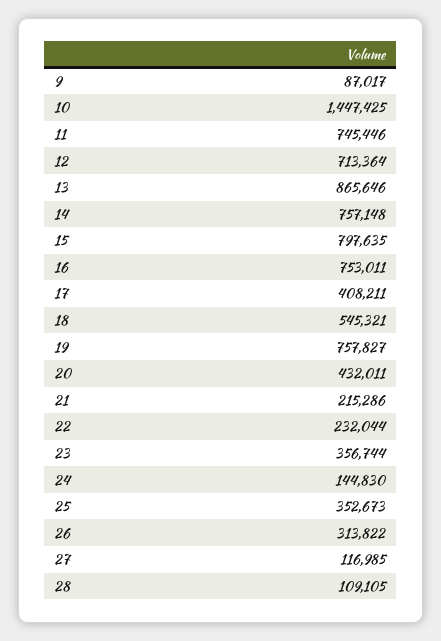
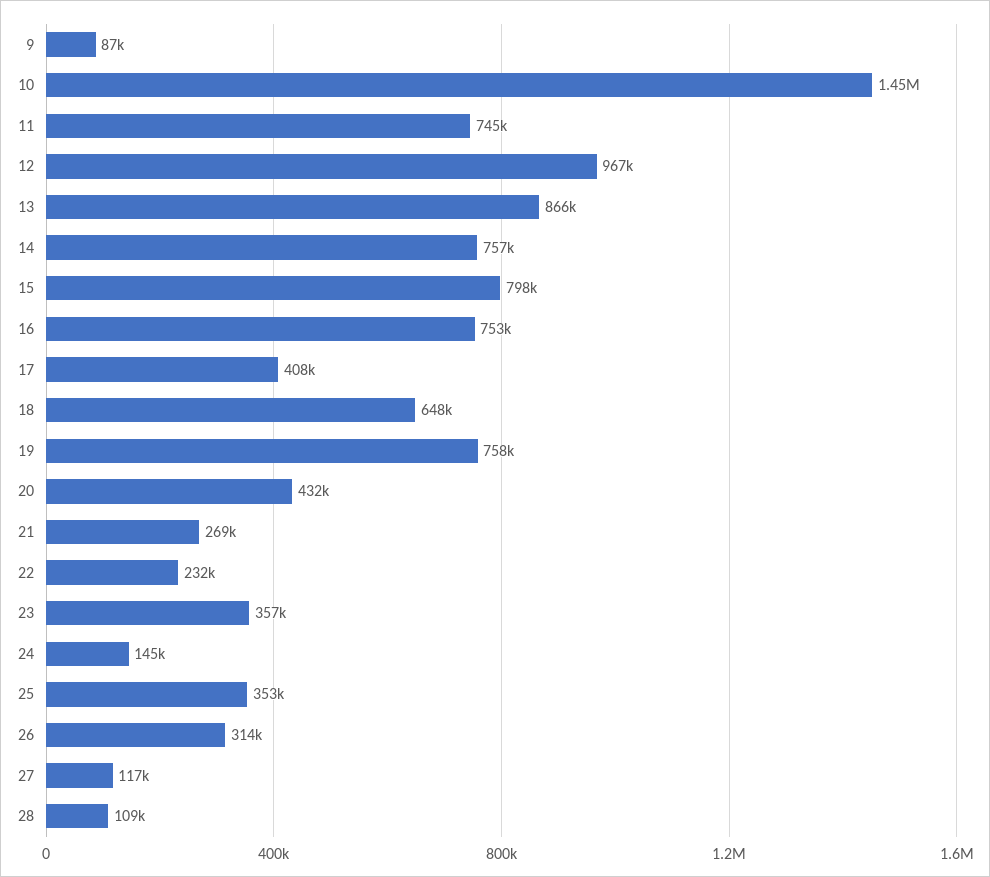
12: 713364 -> 967000
18: 545321 -> 648000
21: 215286 -> 269000

